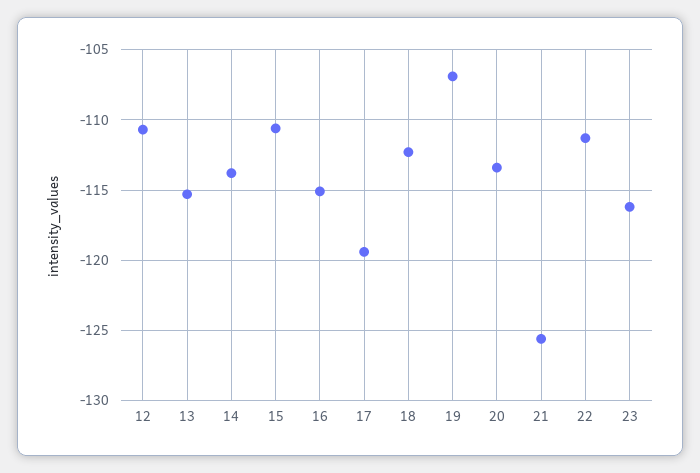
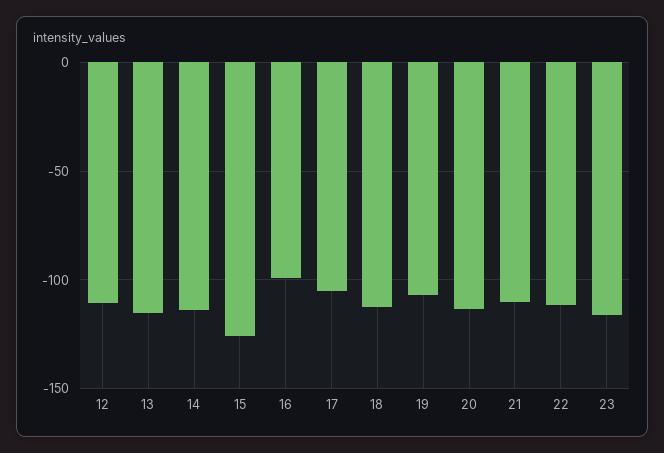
15: -110.5 -> -125
16: -115 -> -100
17: -119.5 -> -105
21: -125.5 -> -110

